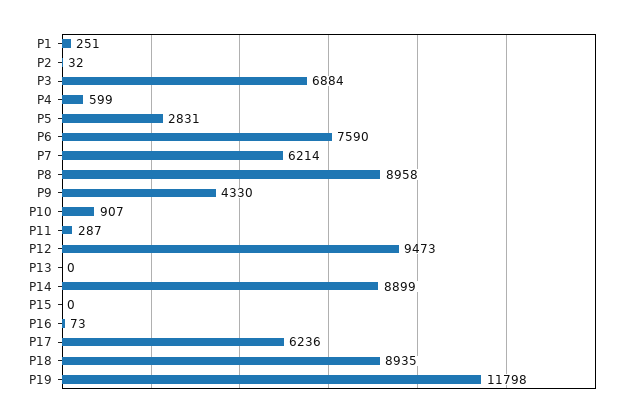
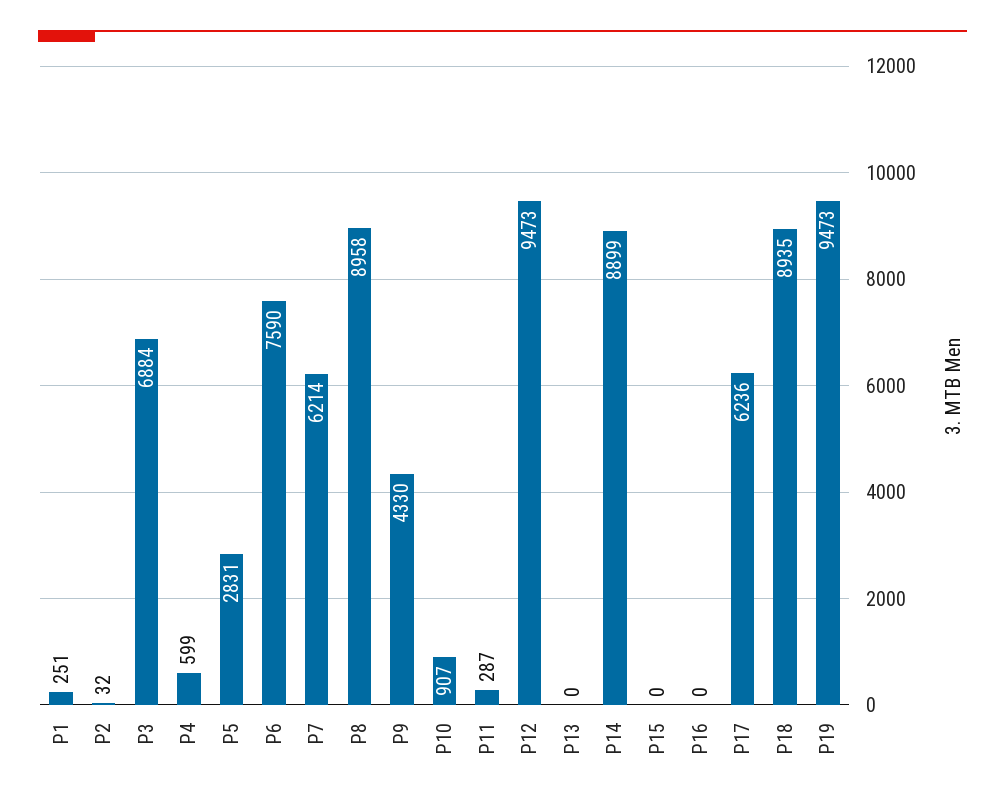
P16: 73 -> 0
P19: 11798 -> 9473

